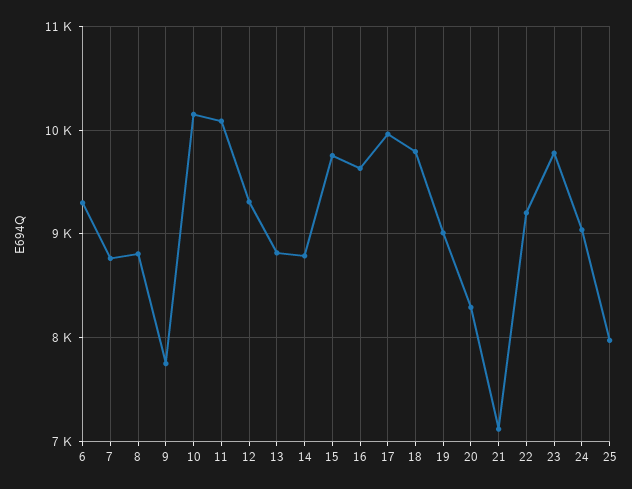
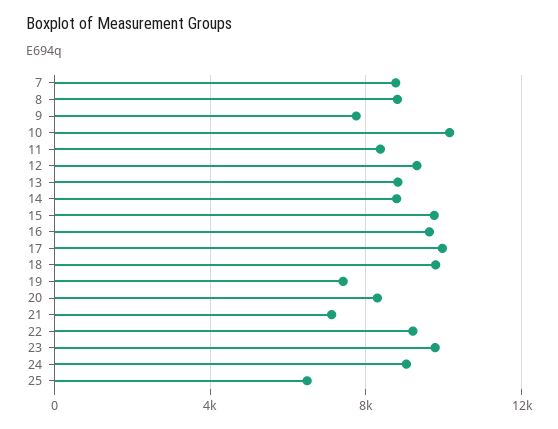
6: 9300 -> none
11: 10100 -> 8500
19: 9000 -> 7500
25: 8000 -> 6500

